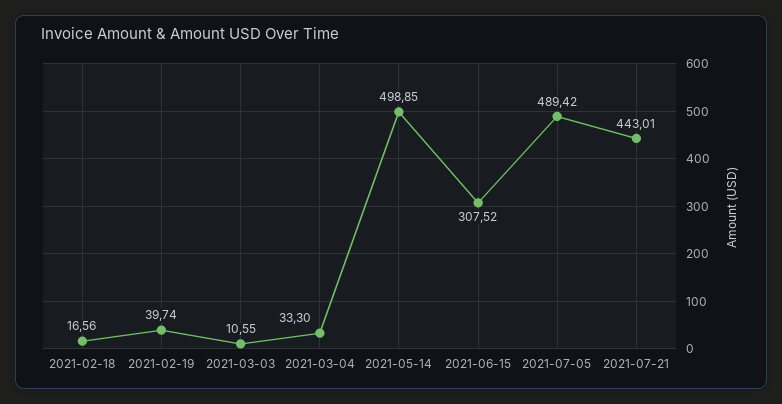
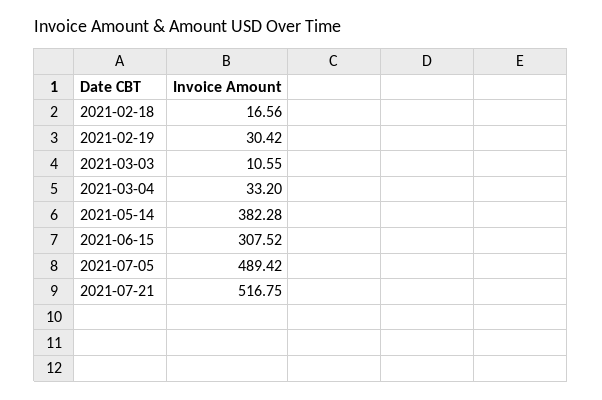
2021-02-19: 39.74 -> 30.42
2021-03-04: 33.3 -> 33.2
2021-05-14: 498.85 -> 382.28
2021-07-21: 443.01 -> 516.75

